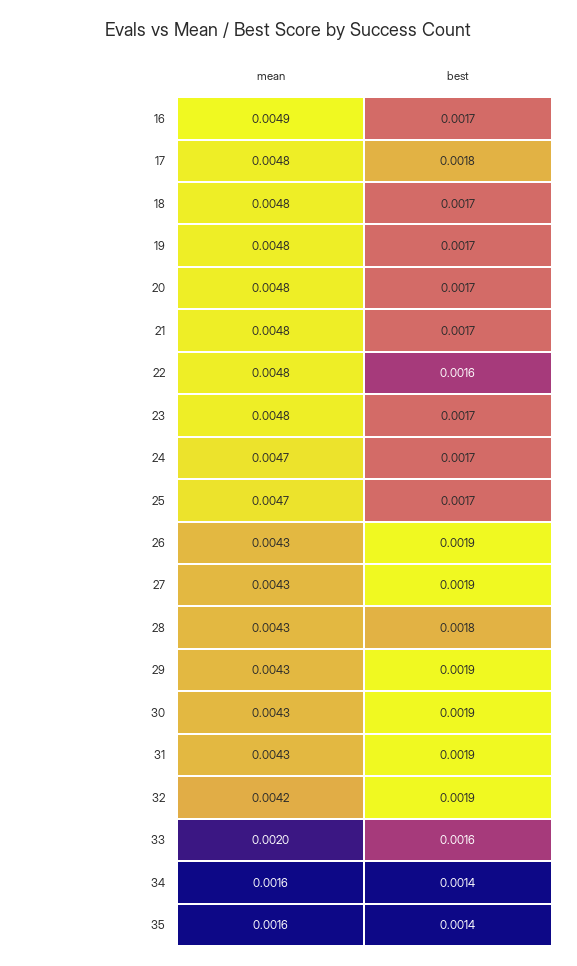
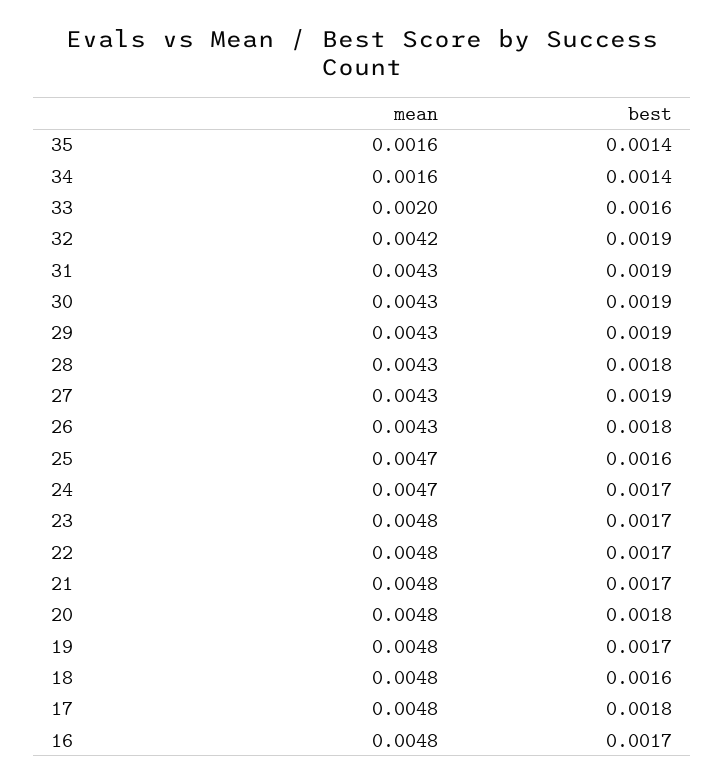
mean, 16: 0.0049 -> 0.0048
best, 18: 0.0017 -> 0.0016
best, 20: 0.0017 -> 0.0018
best, 22: 0.0016 -> 0.0017
best, 25: 0.0017 -> 0.0016
best, 26: 0.0019 -> 0.0018

